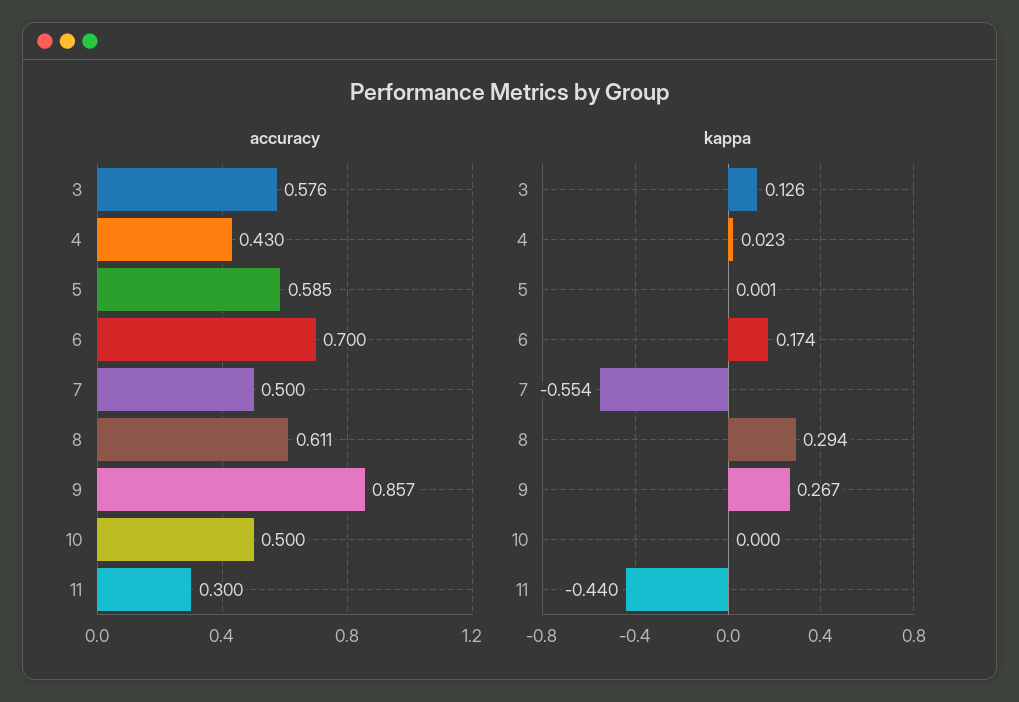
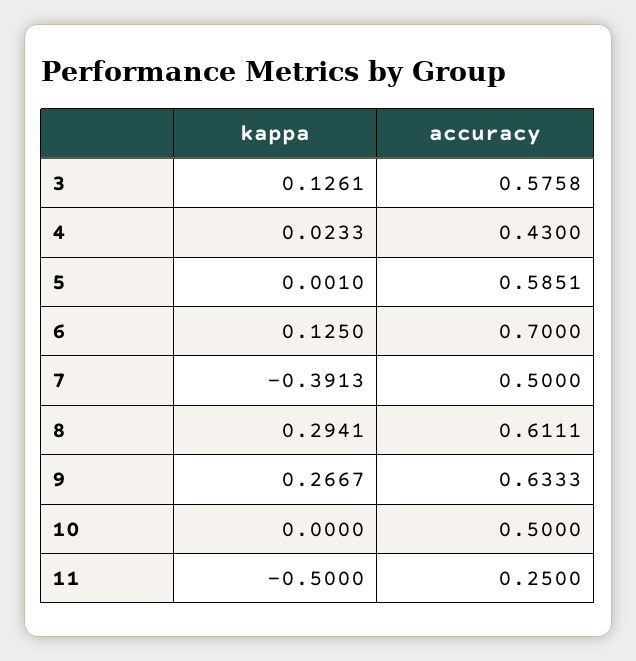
accuracy, 9: 0.857 -> 0.6333
accuracy, 11: 0.3 -> 0.25
kappa, 6: 0.174 -> 0.125
kappa, 7: -0.554 -> -0.3913
kappa, 11: -0.44 -> -0.5

